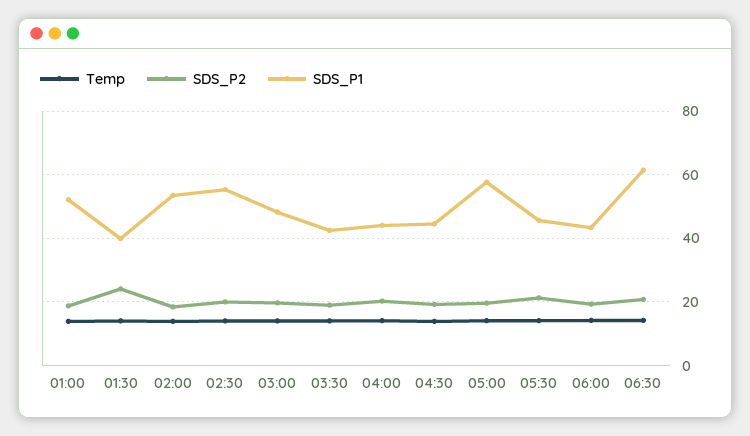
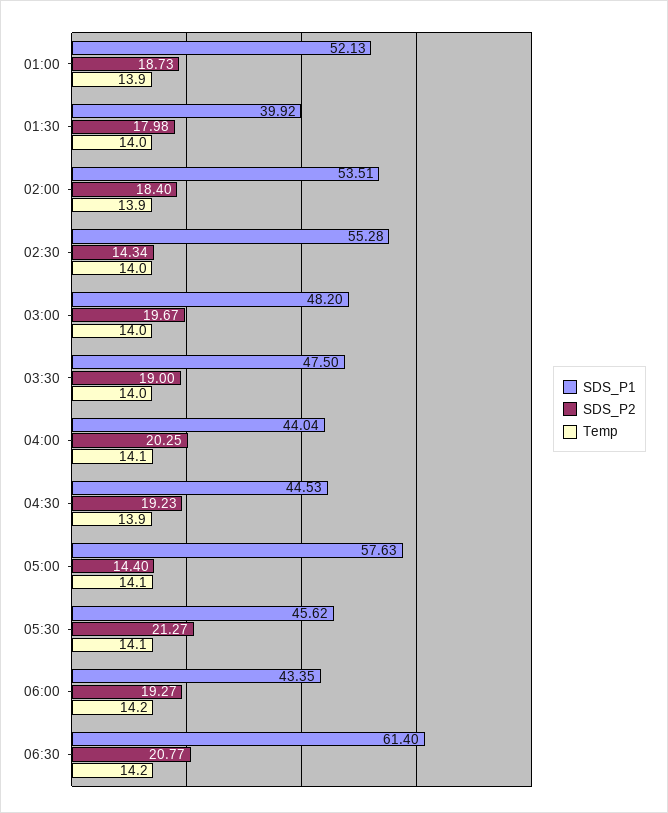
SDS_P2, 01:30: 24 -> 17.98
SDS_P2, 02:30: 20 -> 14.34
SDS_P1, 03:30: 42 -> 47.5
SDS_P2, 05:00: 20 -> 14.4

